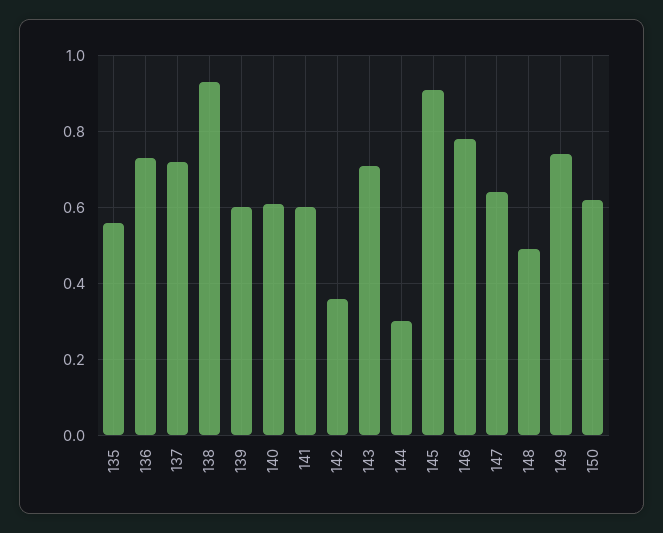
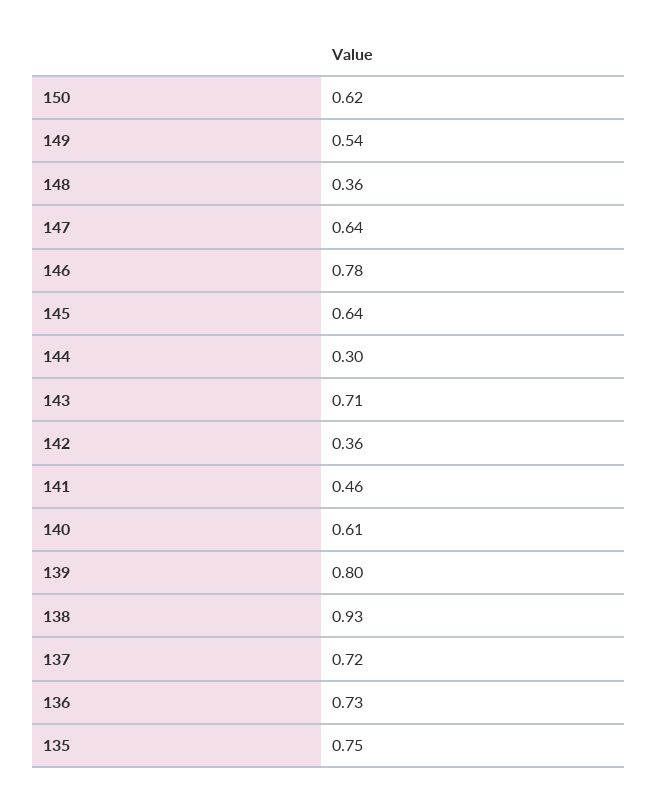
135: 0.55 -> 0.75
139: 0.6 -> 0.8
141: 0.6 -> 0.46
145: 0.9 -> 0.64
148: 0.5 -> 0.36
149: 0.75 -> 0.54

